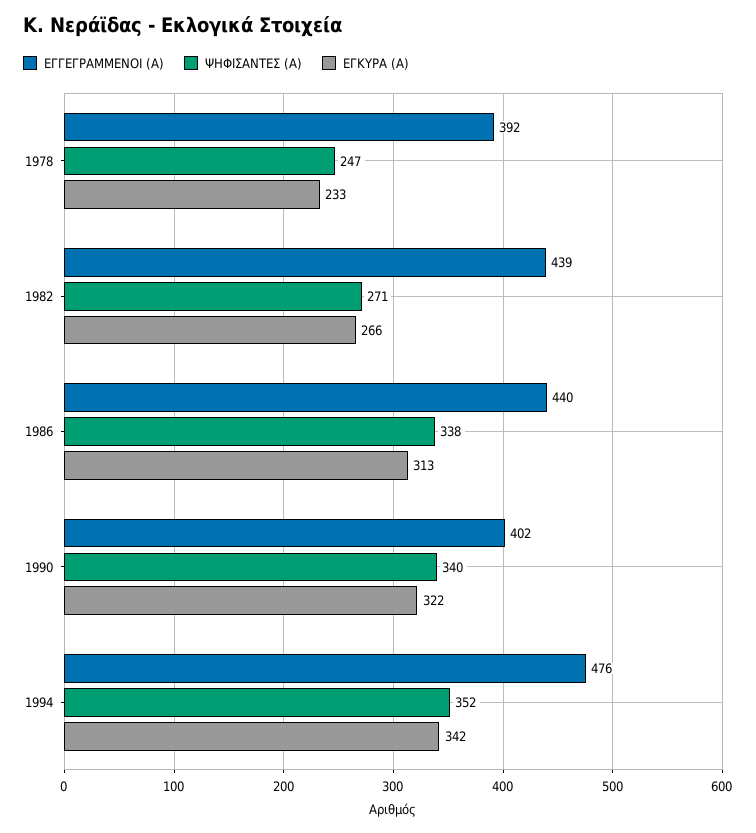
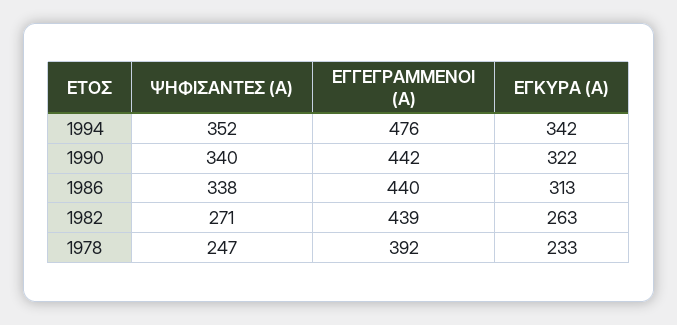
ΕΓΚΥΡΑ (Α), 1982: 266 -> 263
ΕΓΓΕΓΡΑΜΜΕΝΟΙ (Α), 1990: 402 -> 442

